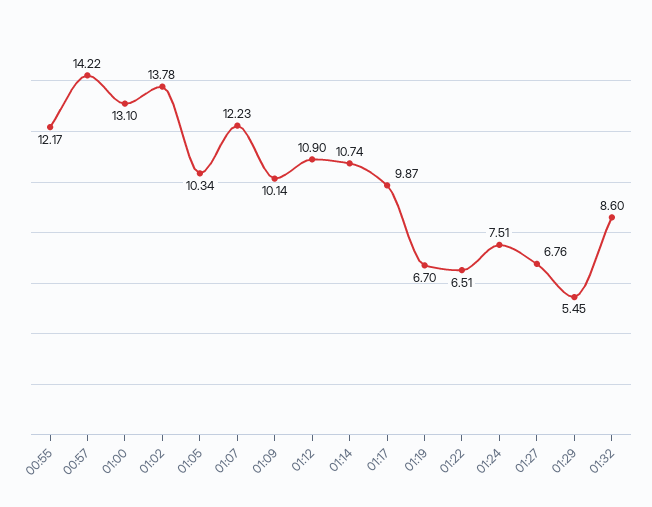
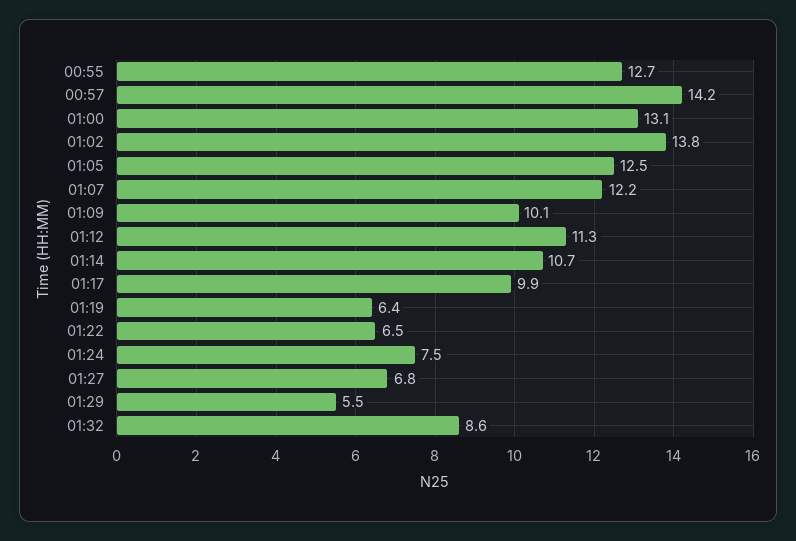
00:55: 12.17 -> 12.7
01:05: 10.34 -> 12.5
01:12: 10.9 -> 11.3
01:19: 6.7 -> 6.4

